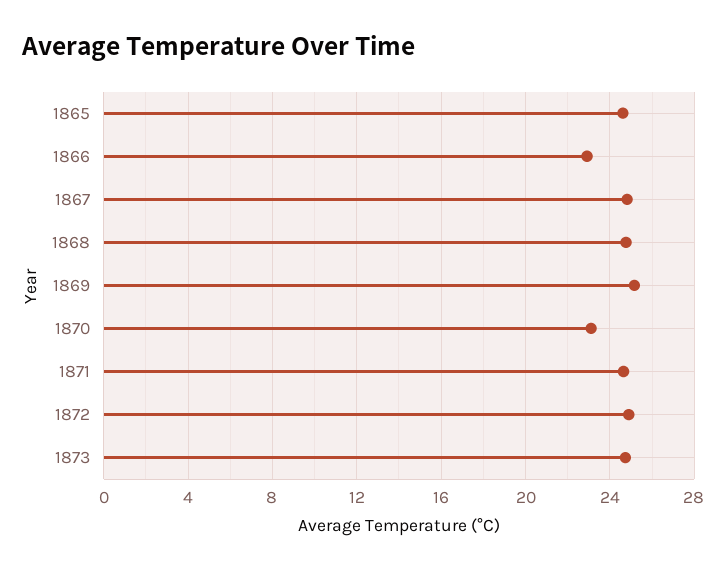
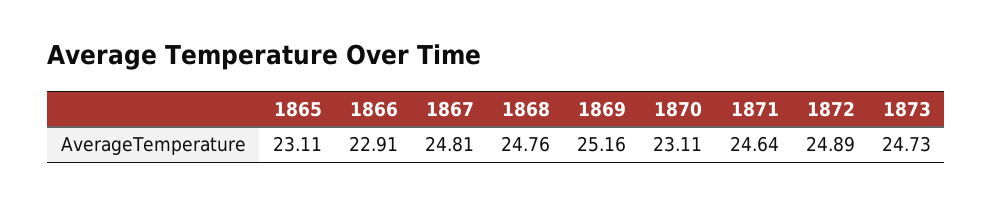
1865: 24.5 -> 23.11

